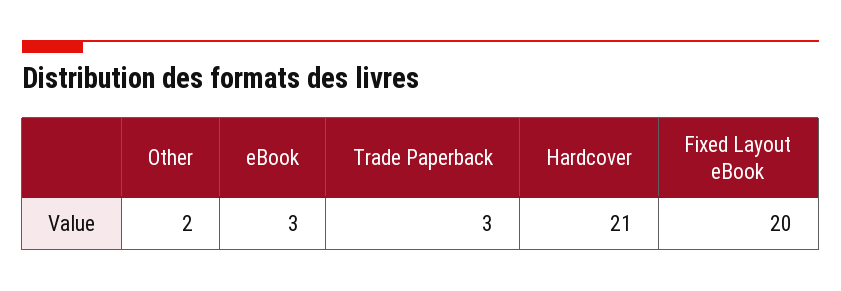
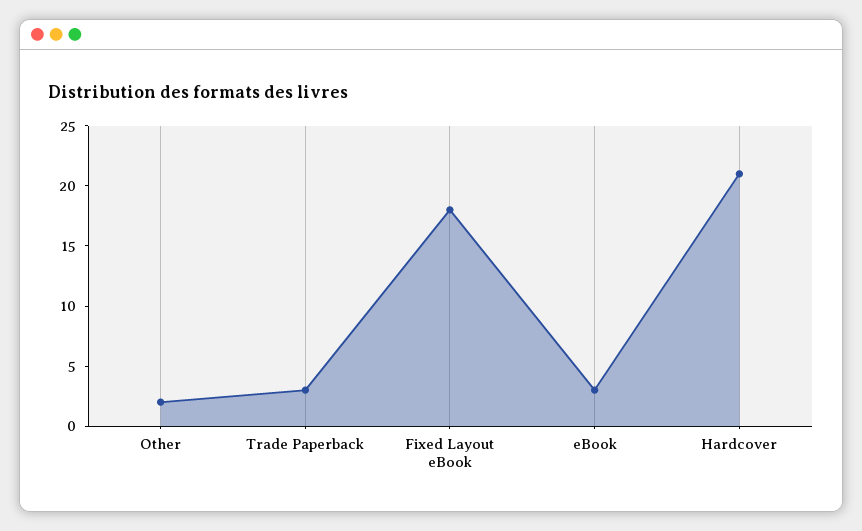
Fixed Layout eBook: 20 -> 18

